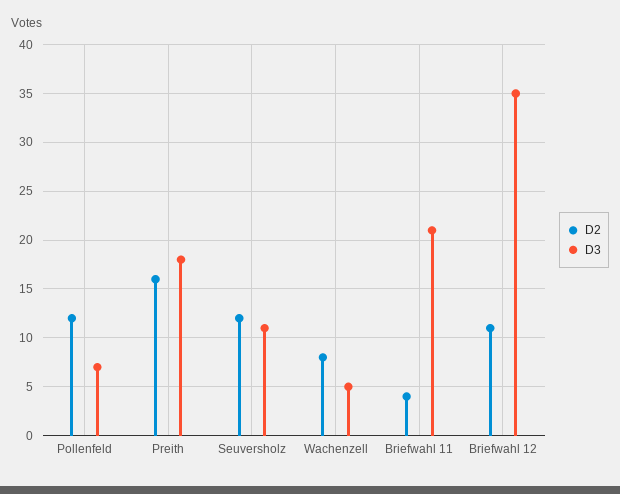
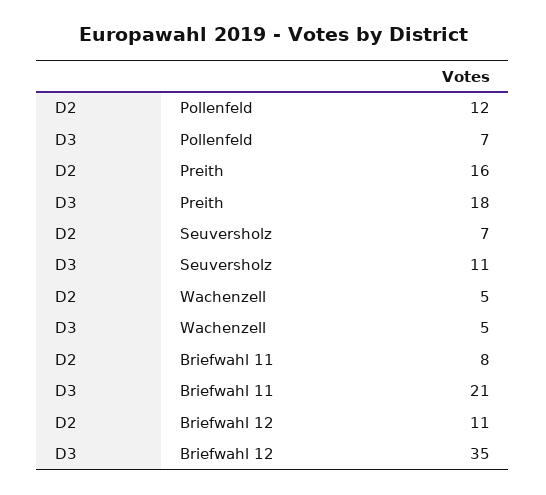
D2, Seuversholz: 12 -> 7
D2, Wachenzell: 8 -> 5
D2, Briefwahl 11: 4 -> 8

